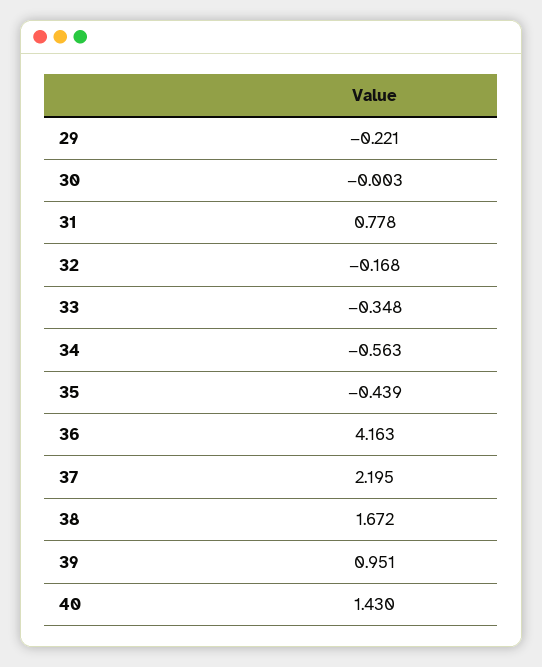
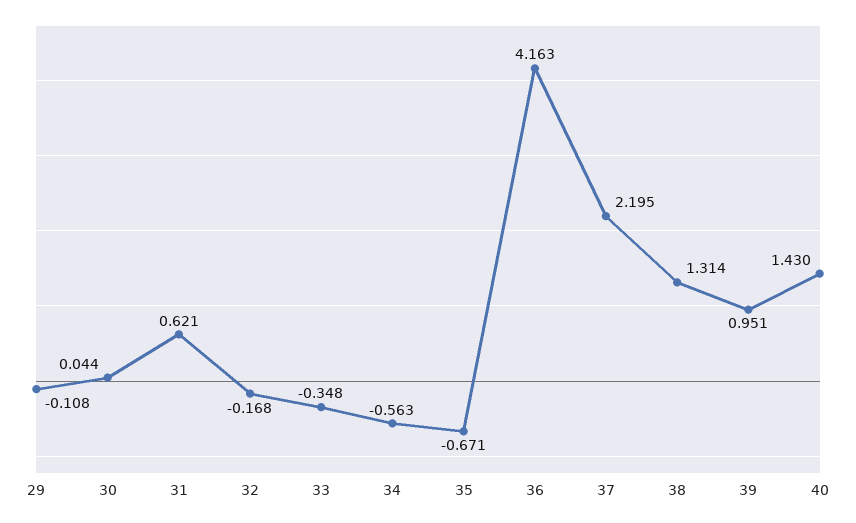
29: -0.221 -> -0.108
30: -0.003 -> 0.044
31: 0.778 -> 0.621
35: -0.439 -> -0.671
38: 1.672 -> 1.314

